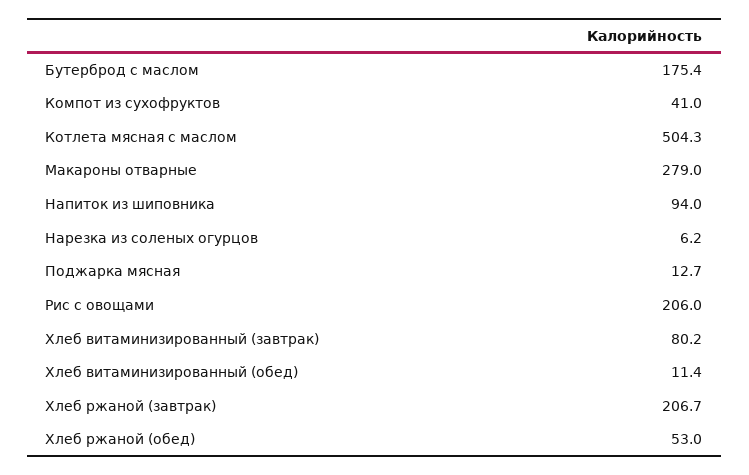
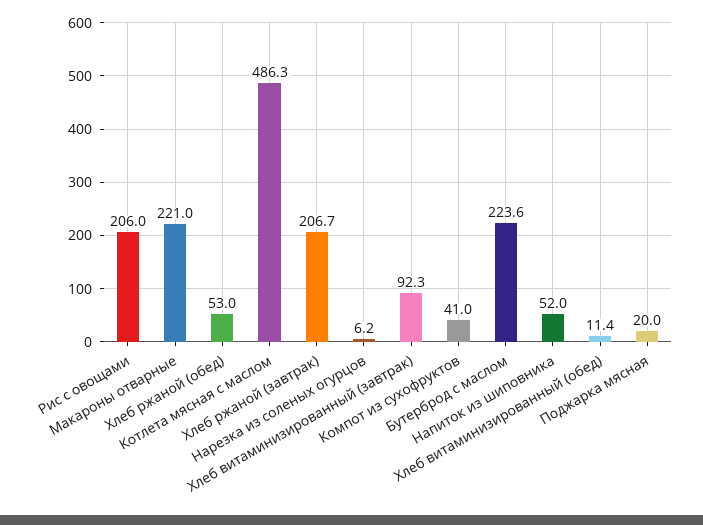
Бутерброд с маслом: 175.4 -> 223.6
Котлета мясная с маслом: 504.3 -> 486.3
Макароны отварные: 279 -> 221
Напиток из шиповника: 94 -> 52
Поджарка мясная: 12.7 -> 20
Хлеб витаминизированный (завтрак): 80.2 -> 92.3

